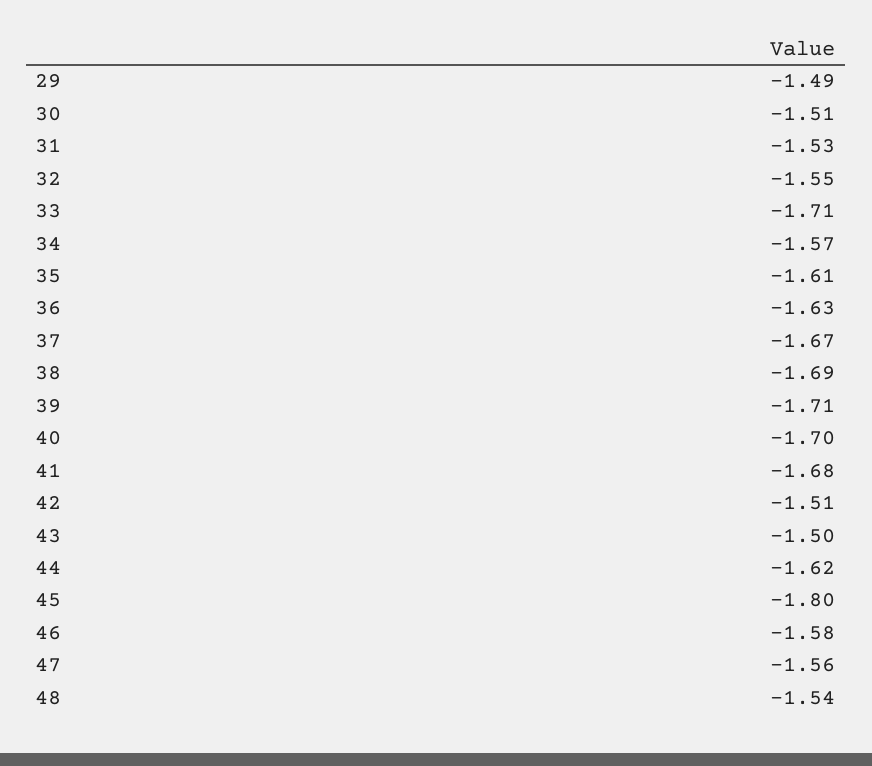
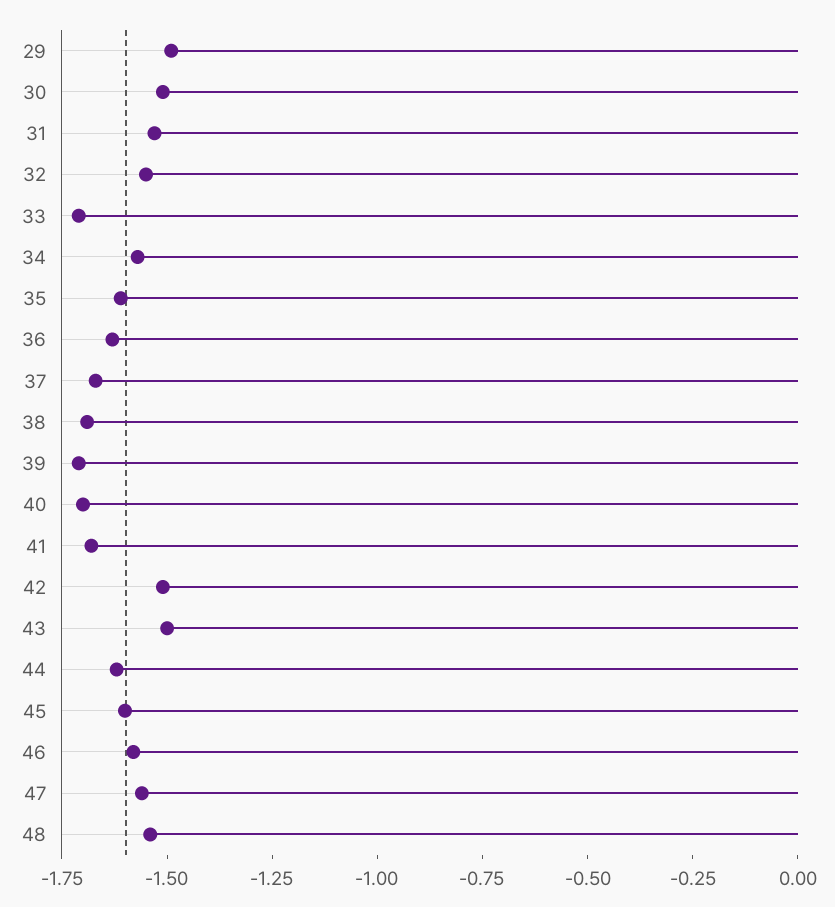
45: -1.8 -> -1.6

